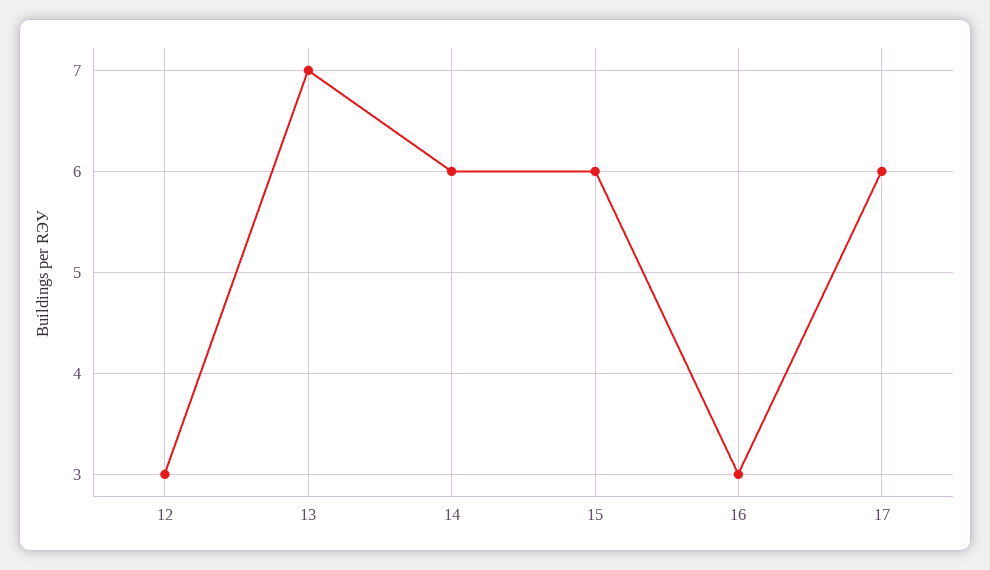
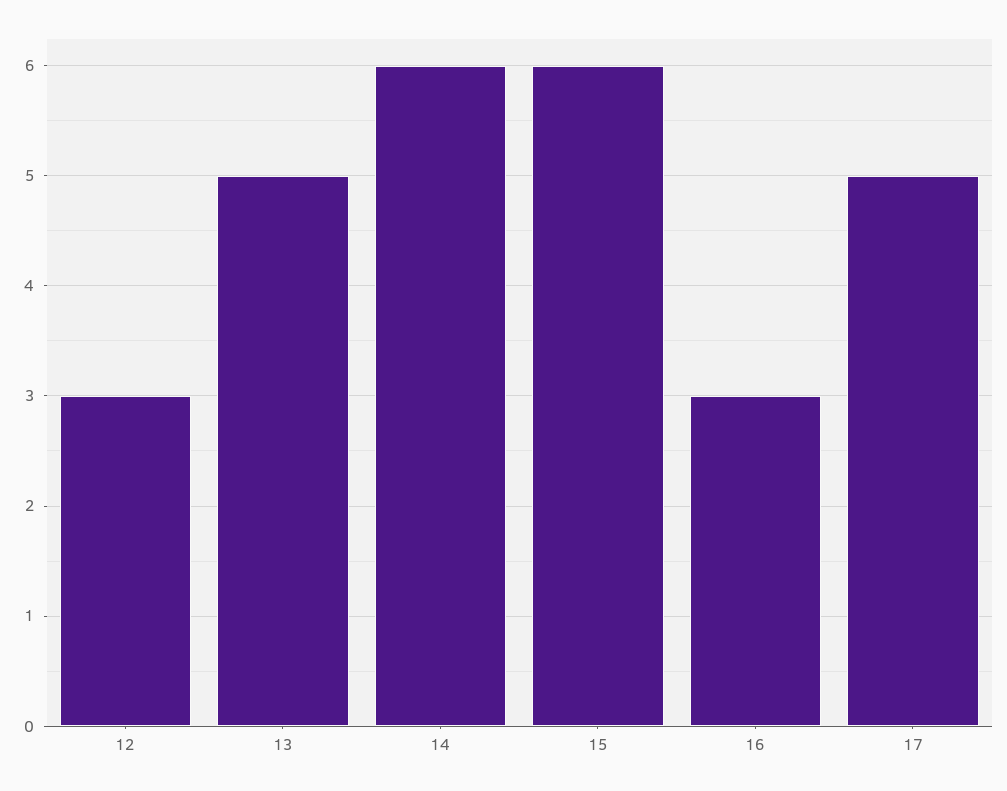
13: 7 -> 5
17: 6 -> 5

